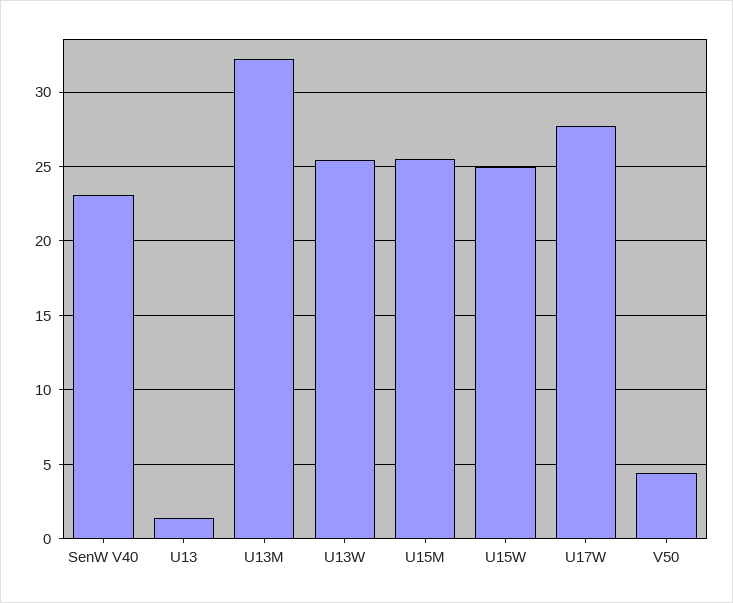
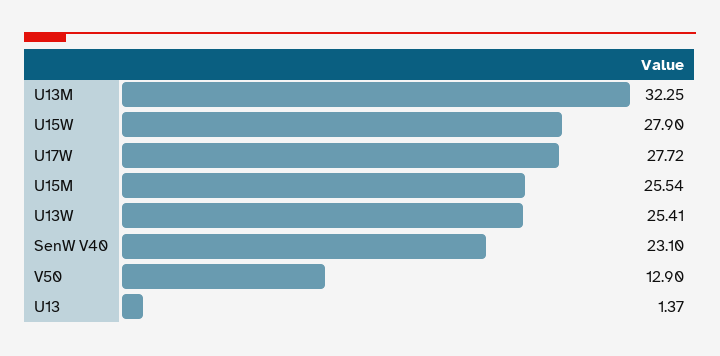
U15W: 25 -> 27.9
V50: 4.5 -> 12.9

